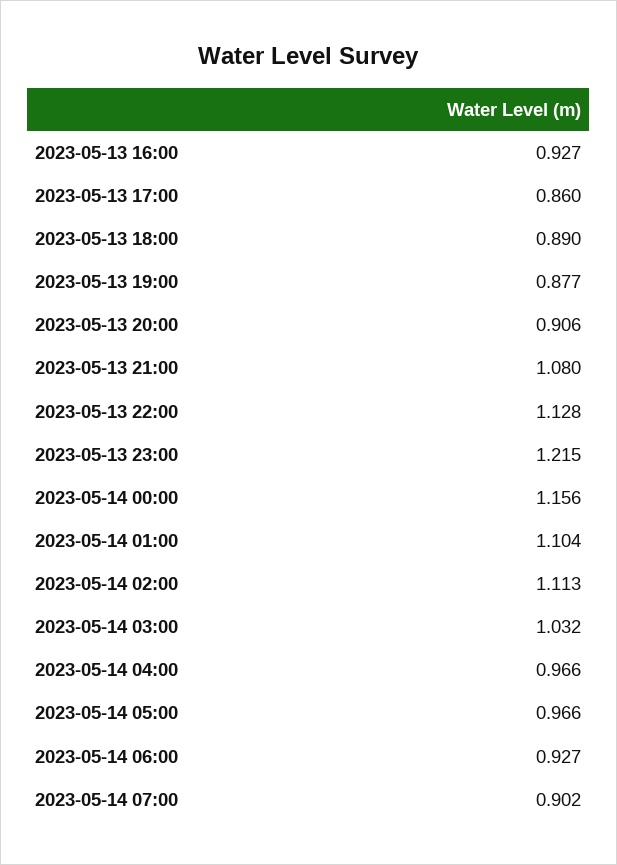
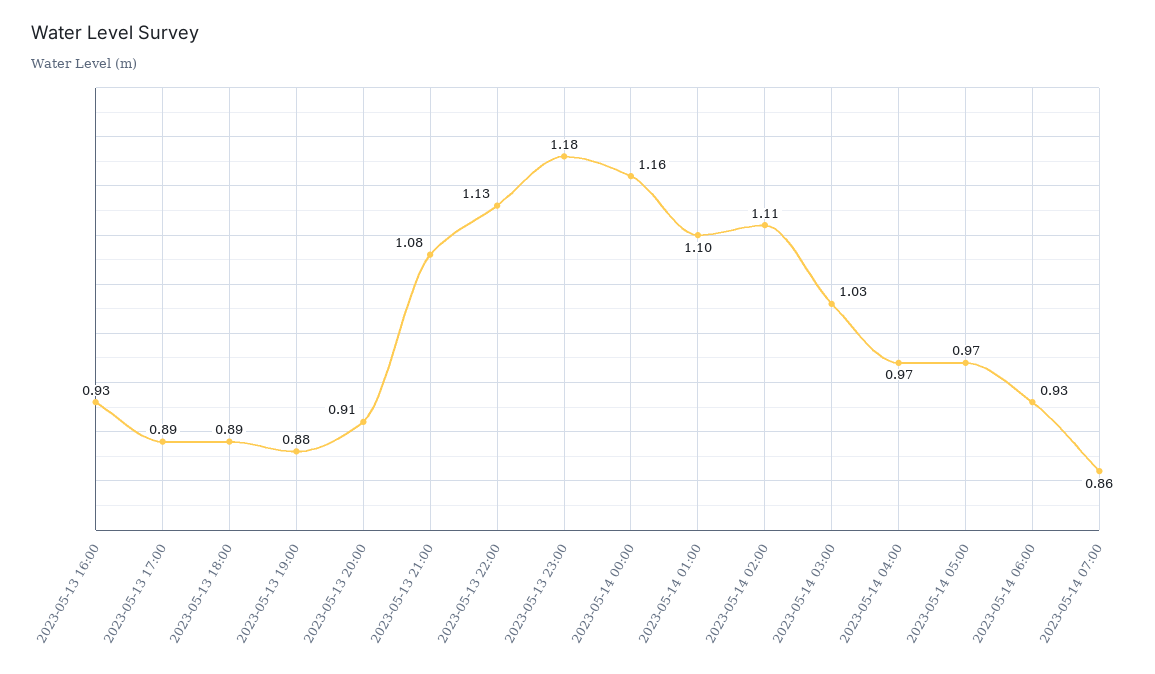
2023-05-13 17:00: 0.86 -> 0.89
2023-05-13 23:00: 1.215 -> 1.18
2023-05-14 07:00: 0.902 -> 0.86

